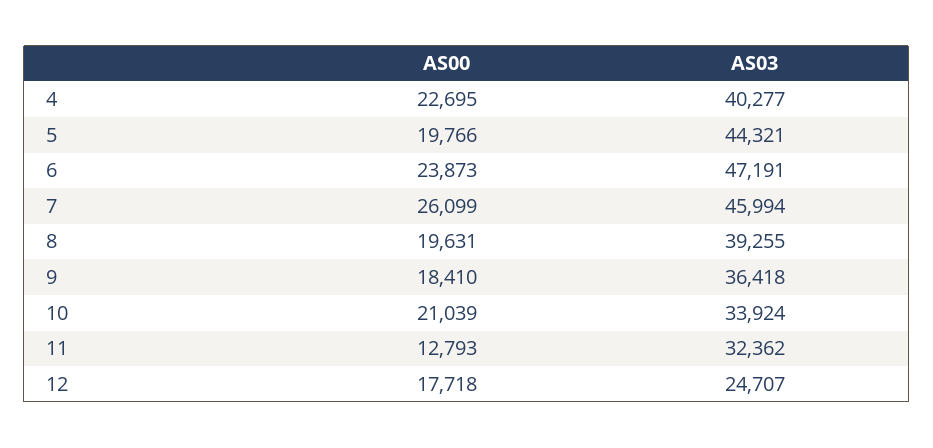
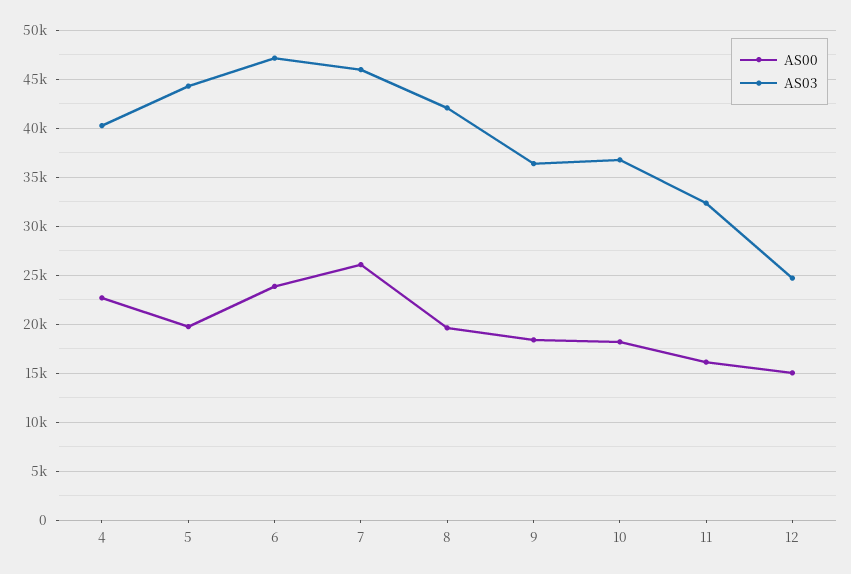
AS03, 8: 39255 -> 42000
AS00, 10: 21039 -> 18000
AS03, 10: 33924 -> 37000
AS00, 11: 12793 -> 16000
AS00, 12: 17718 -> 15000

